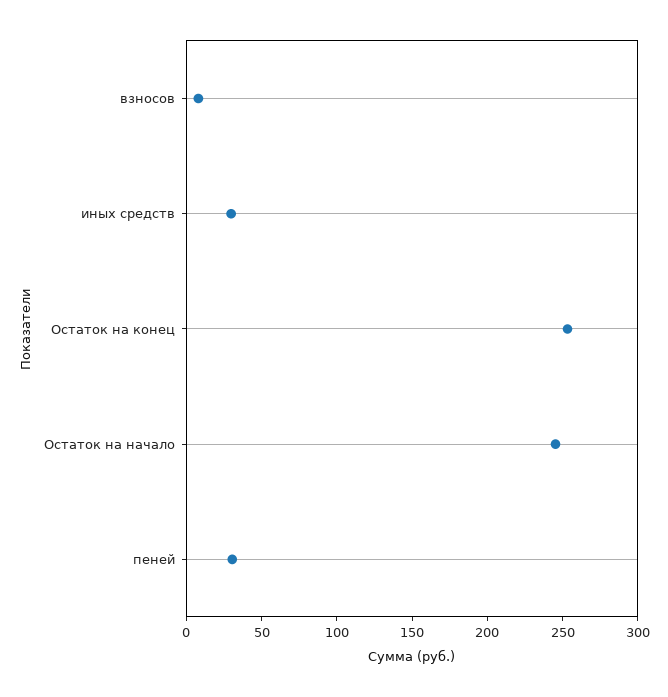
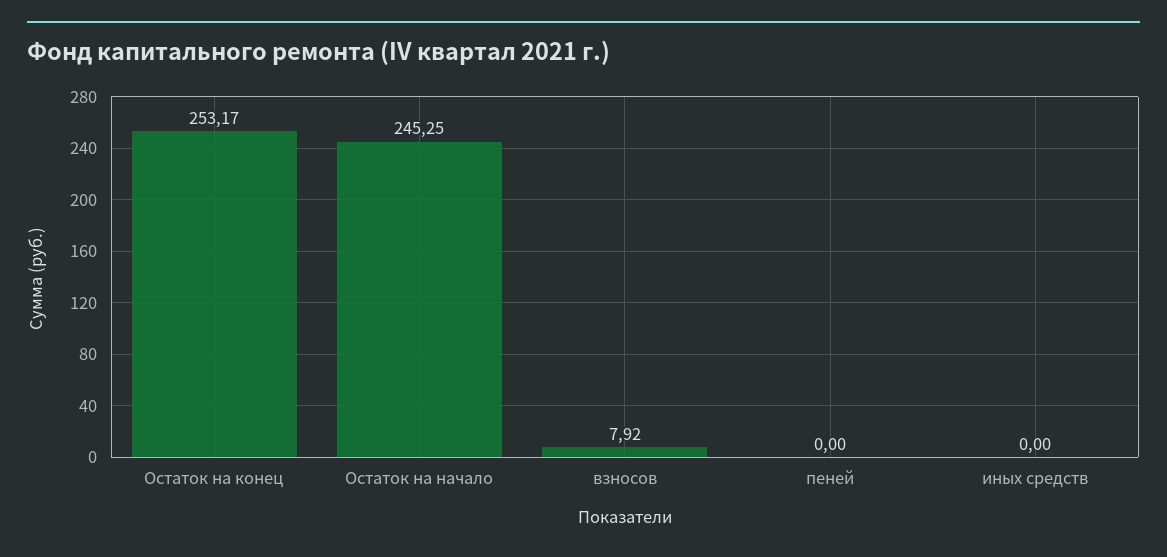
иных средств: 30 -> 0
пеней: 30 -> 0

